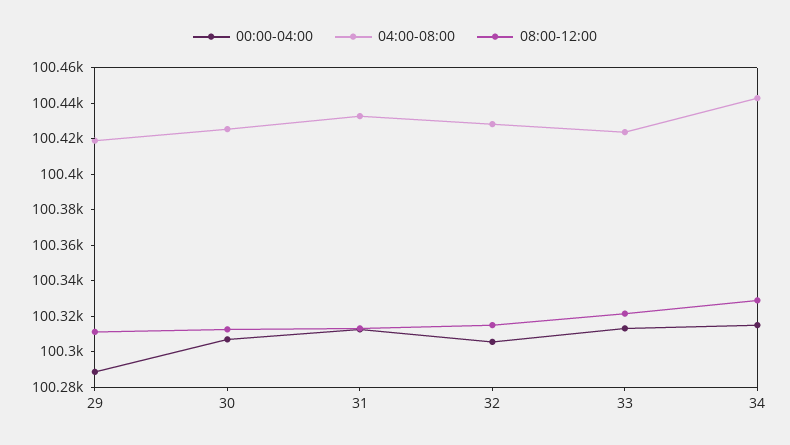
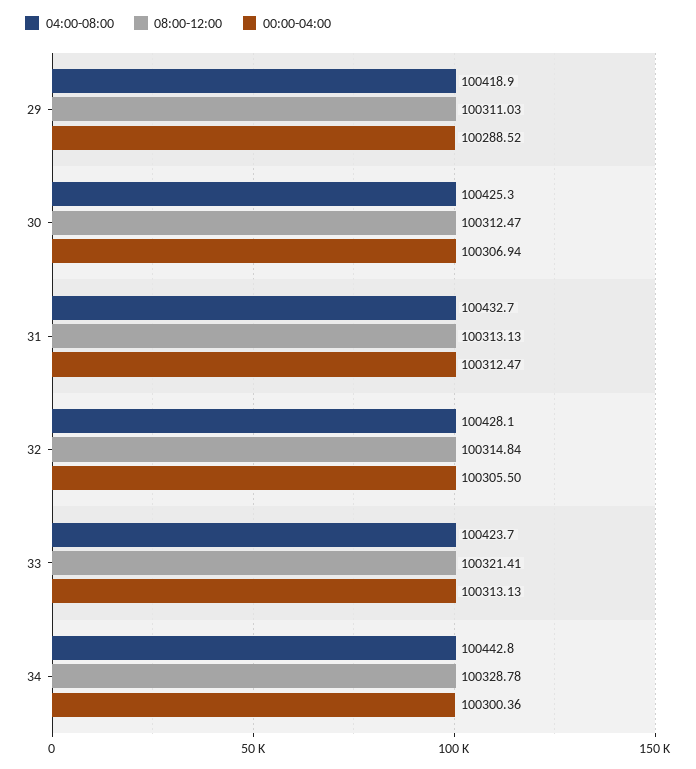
00:00-04:00, 34: 100315 -> 100300.36

